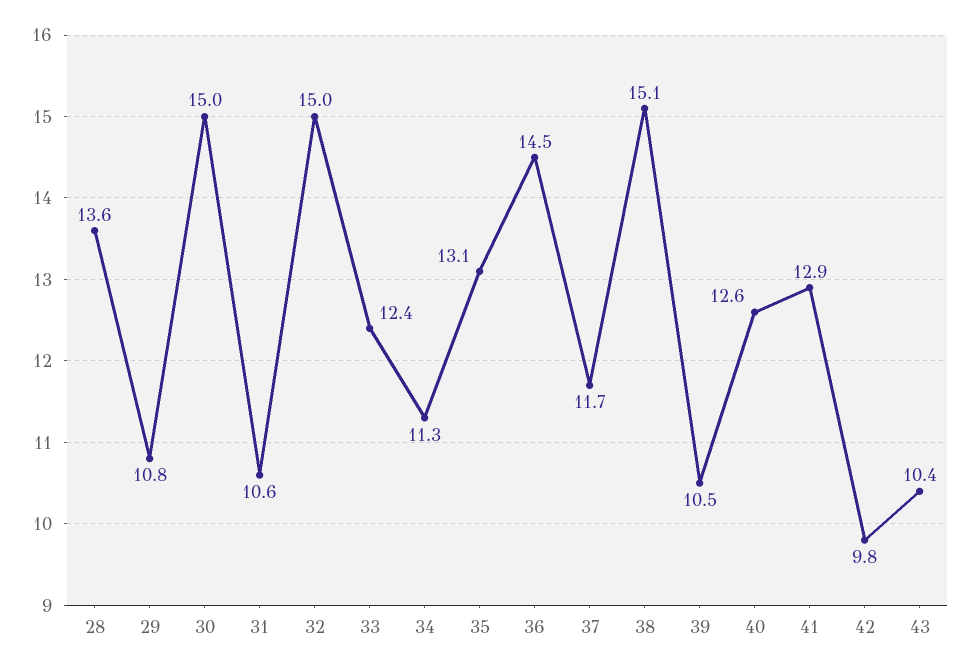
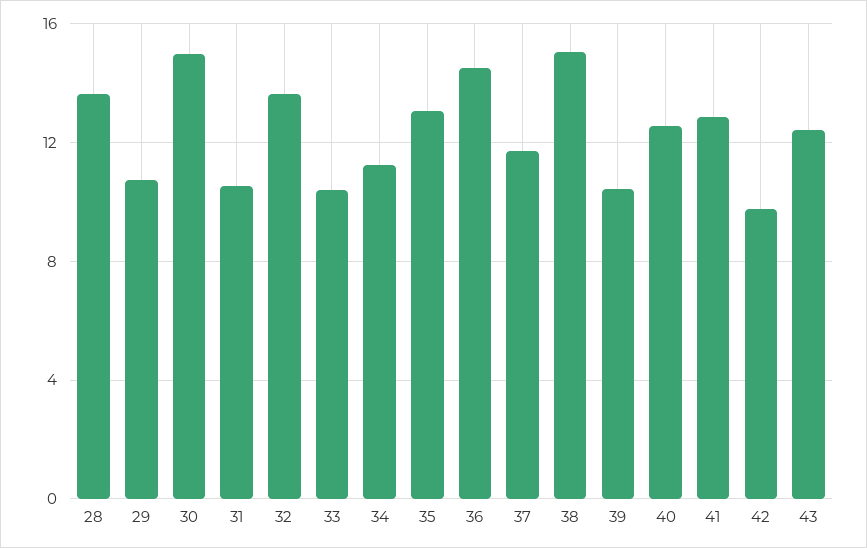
32: 15 -> 13.5
33: 12.4 -> 10.5
43: 10.4 -> 12.5

